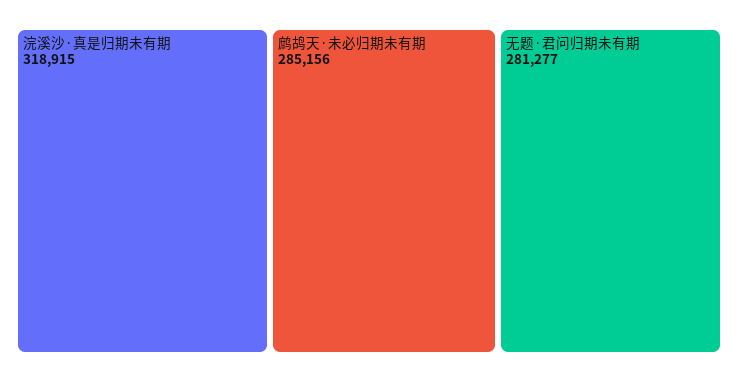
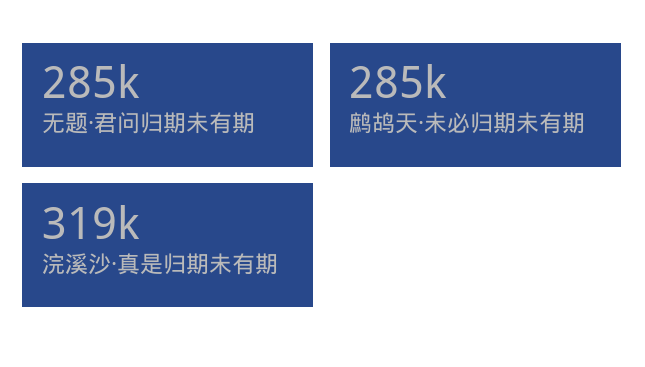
无题·君问归期未有期: 281277 -> 285000

